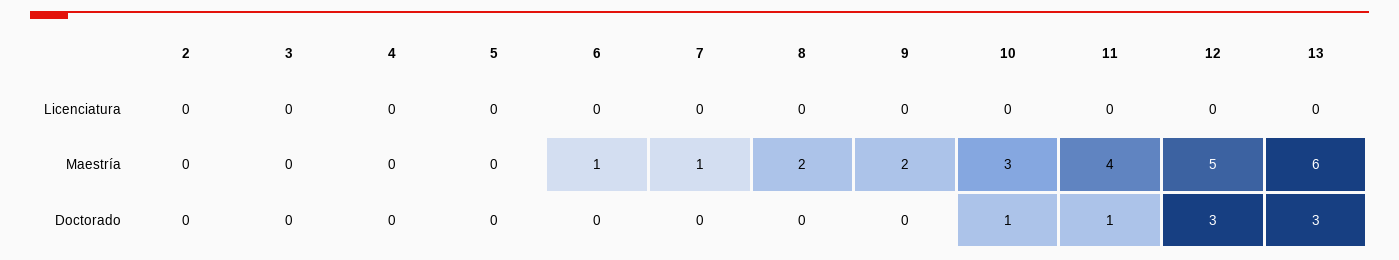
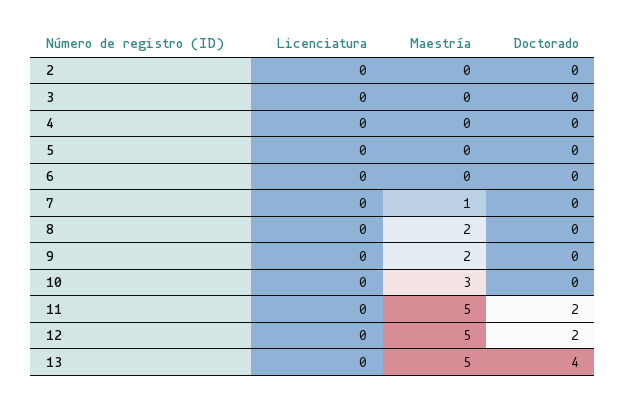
6, Maestría: 1 -> 0
11, Maestría: 4 -> 5
13, Maestría: 6 -> 5
10, Doctorado: 1 -> 0
11, Doctorado: 1 -> 2
12, Doctorado: 3 -> 2
13, Doctorado: 3 -> 4

